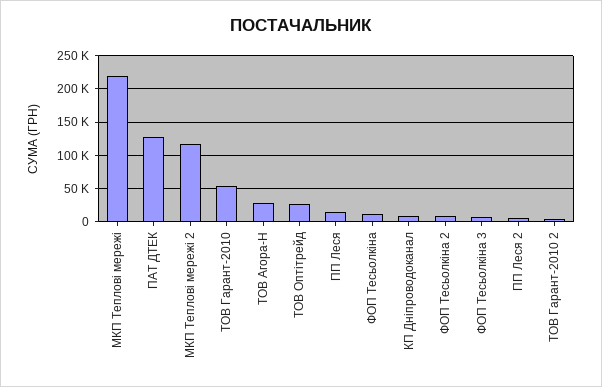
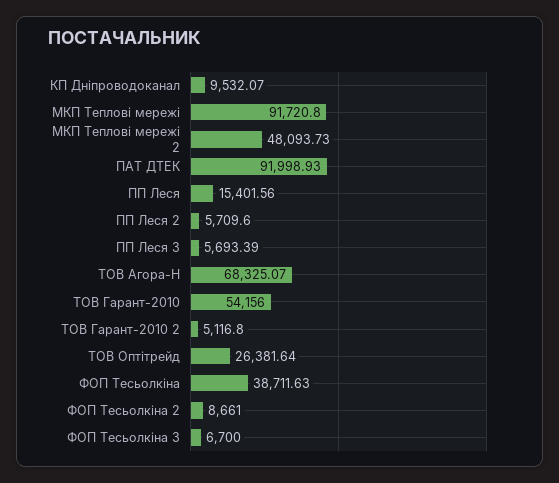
МКП Теплові мережі: 220000 -> 91720.8
ПАТ ДТЕК: 130000 -> 91998.93
МКП Теплові мережі 2: 120000 -> 48093.73
ТОВ Агора-Н: 30000 -> 68325.07
ФОП Тесьолкіна: 10000 -> 38711.63
ПП Леся 3: none -> 5693.39

